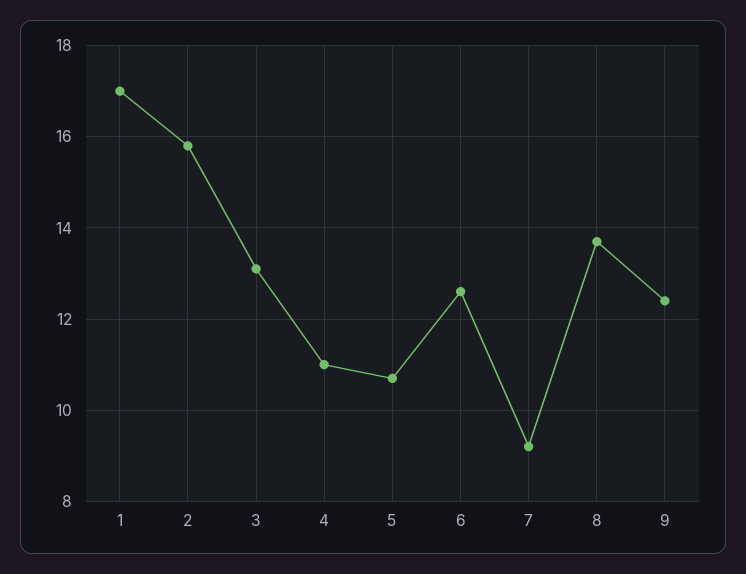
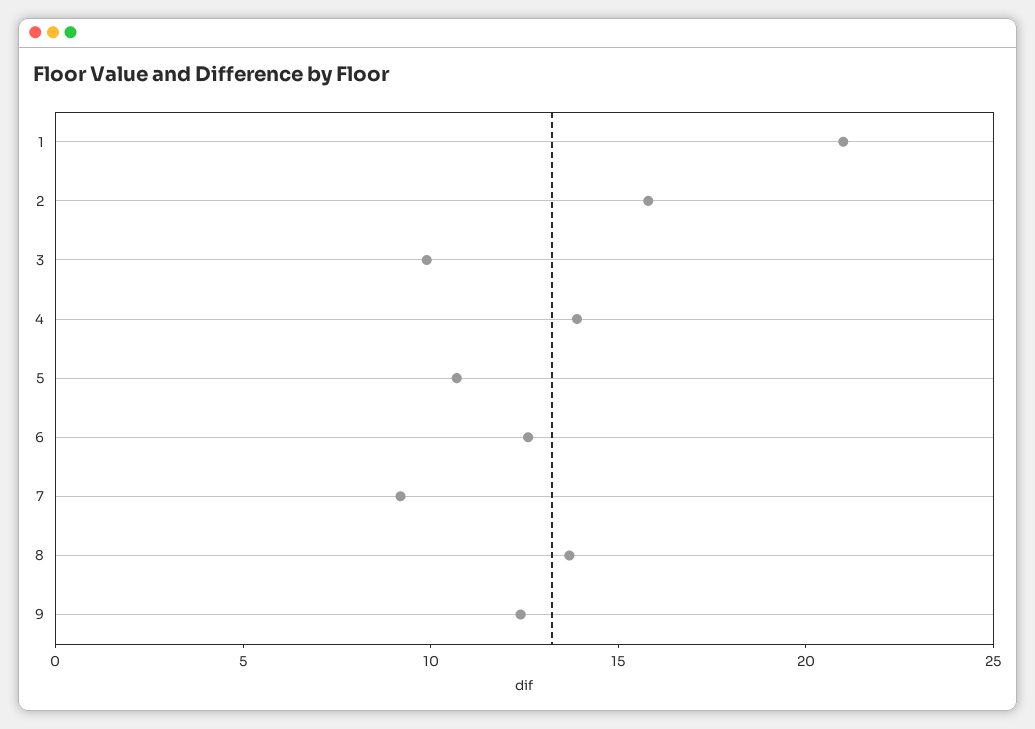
1: 17 -> 21
3: 13 -> 10
4: 11 -> 14

